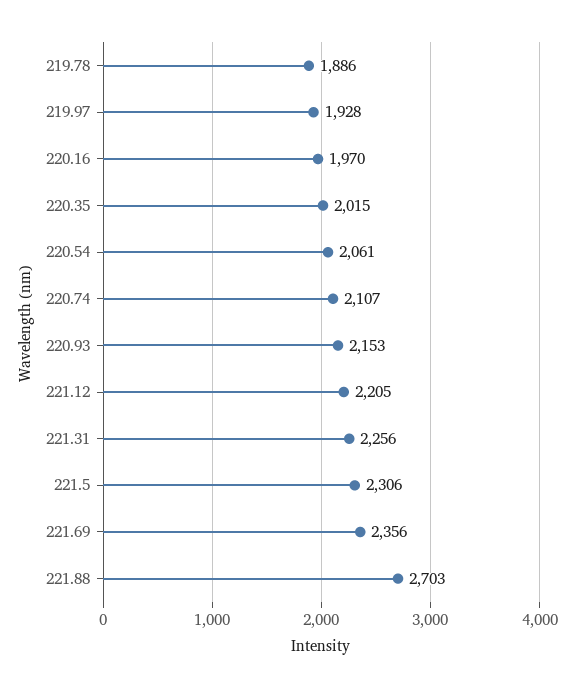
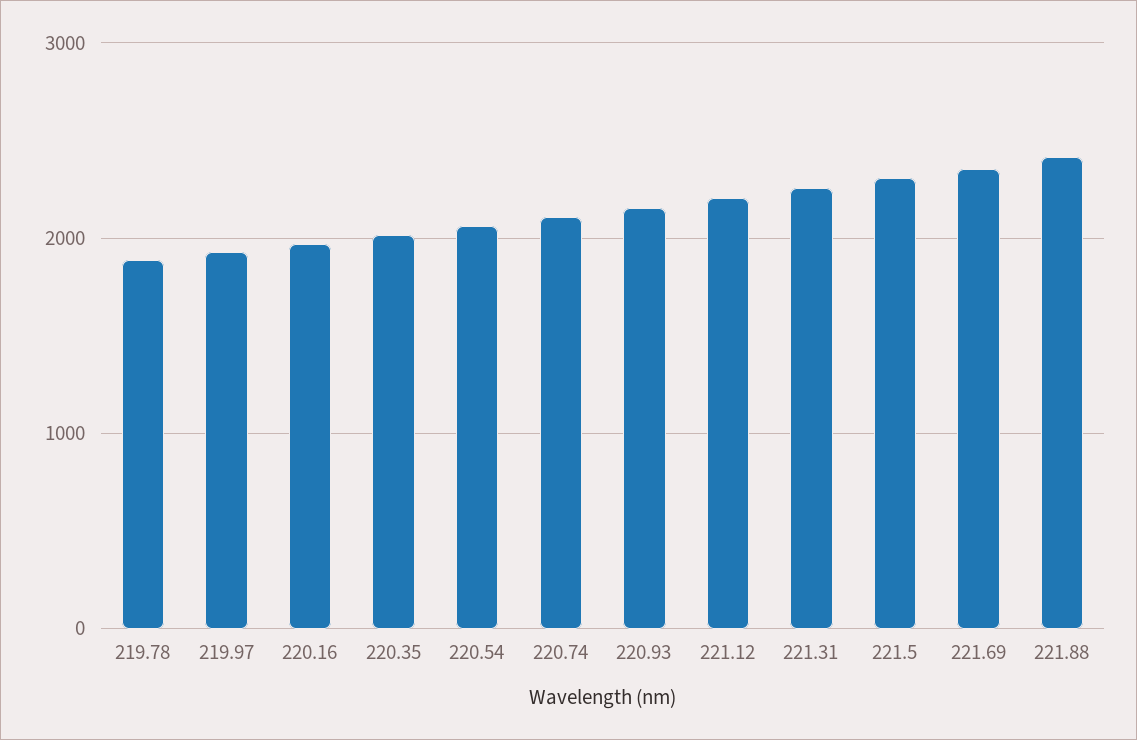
221.88: 2703 -> 2400

